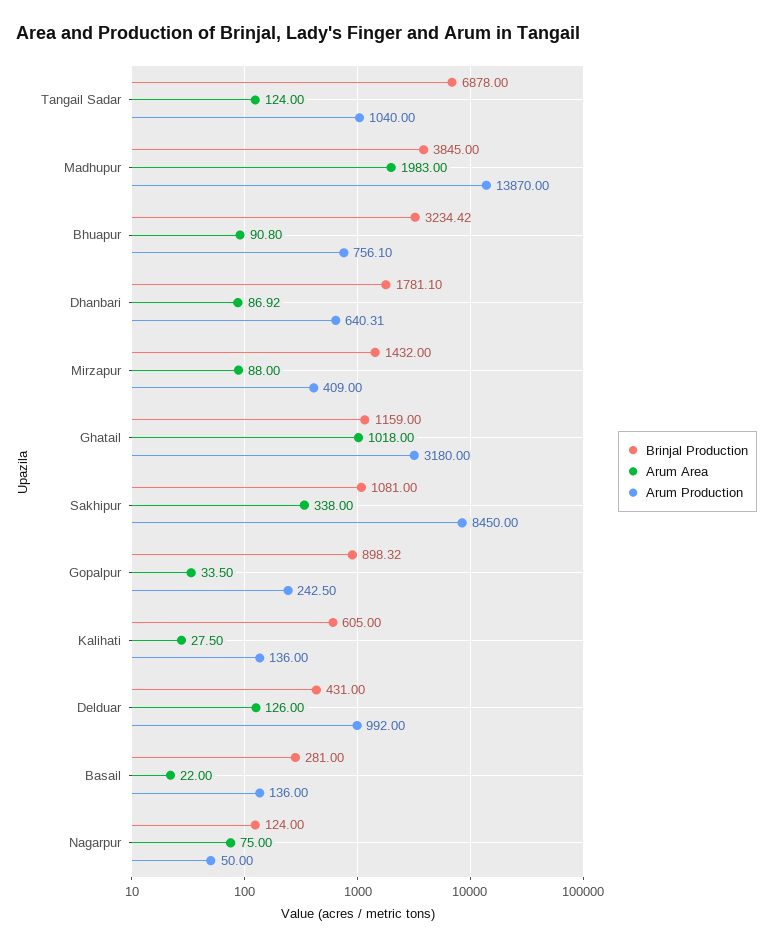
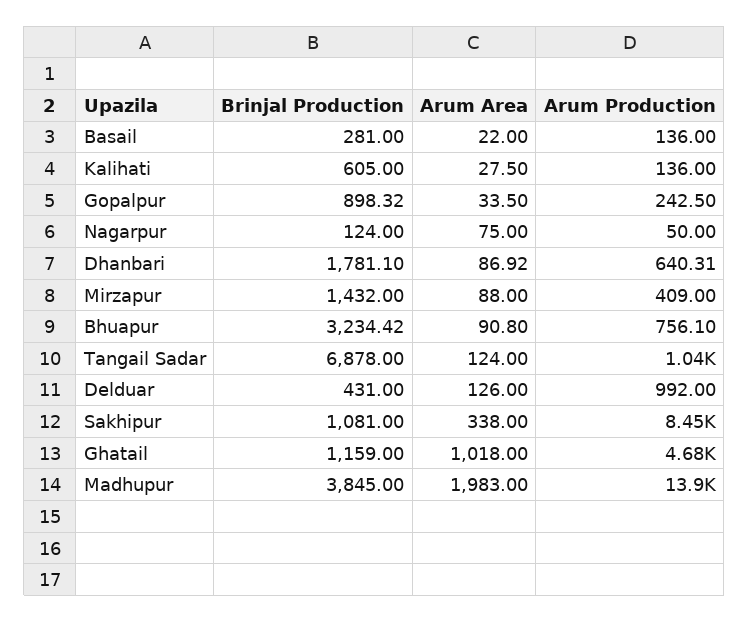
Arum Production, Ghatail: 3180 -> 4680

